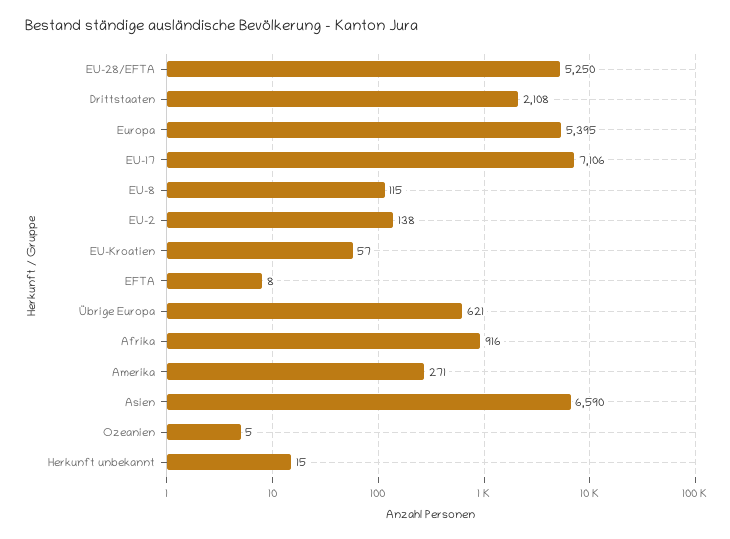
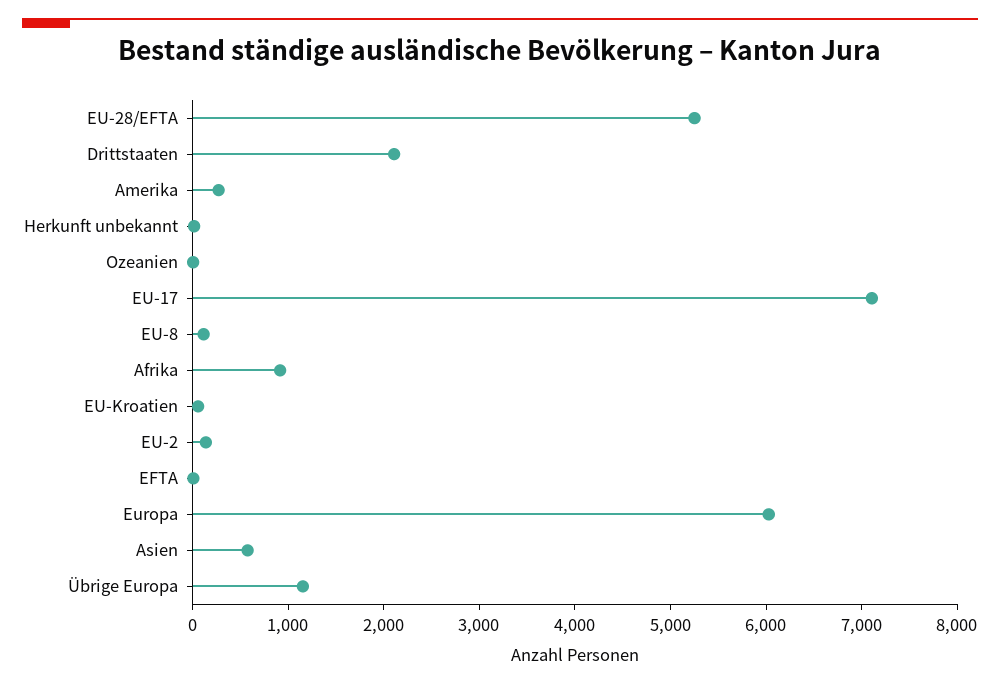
Europa: 5395 -> 6000
Übrige Europa: 621 -> 1200
Asien: 6590 -> 600

